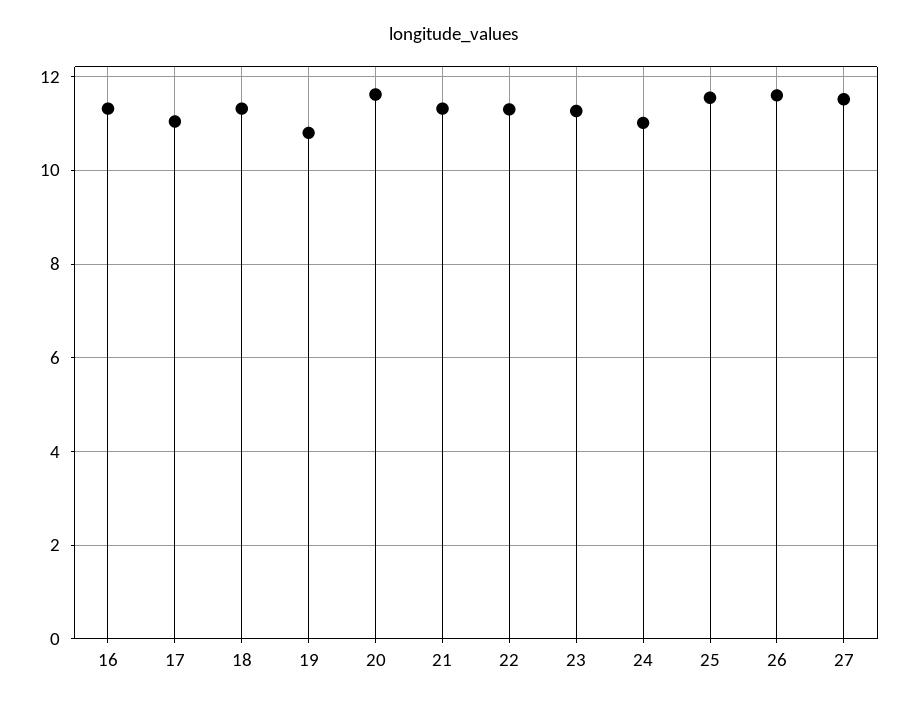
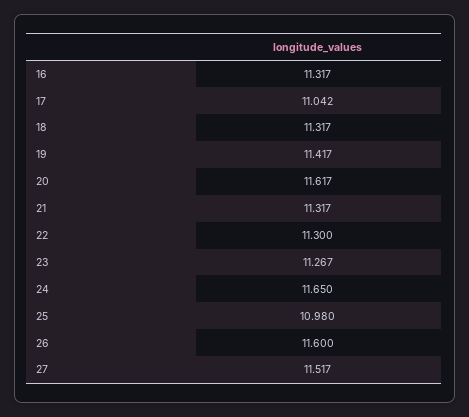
19: 10.8 -> 11.417
24: 11 -> 11.65
25: 11.6 -> 10.98

